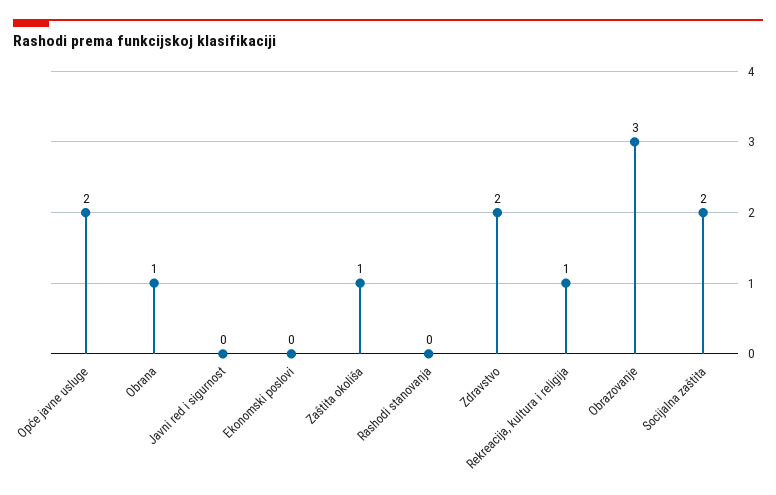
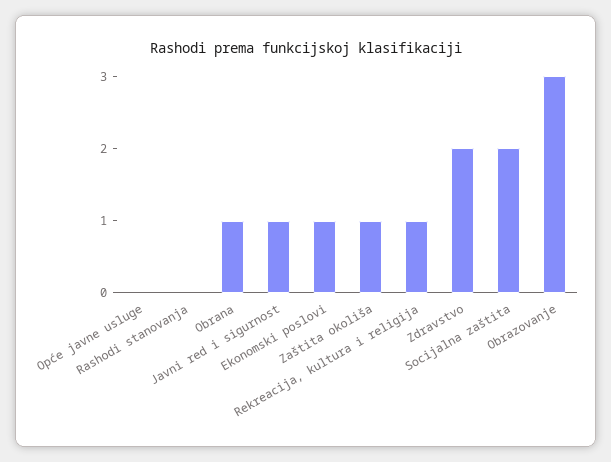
Opće javne usluge: 2 -> 0
Javni red i sigurnost: 0 -> 1
Ekonomski poslovi: 0 -> 1

